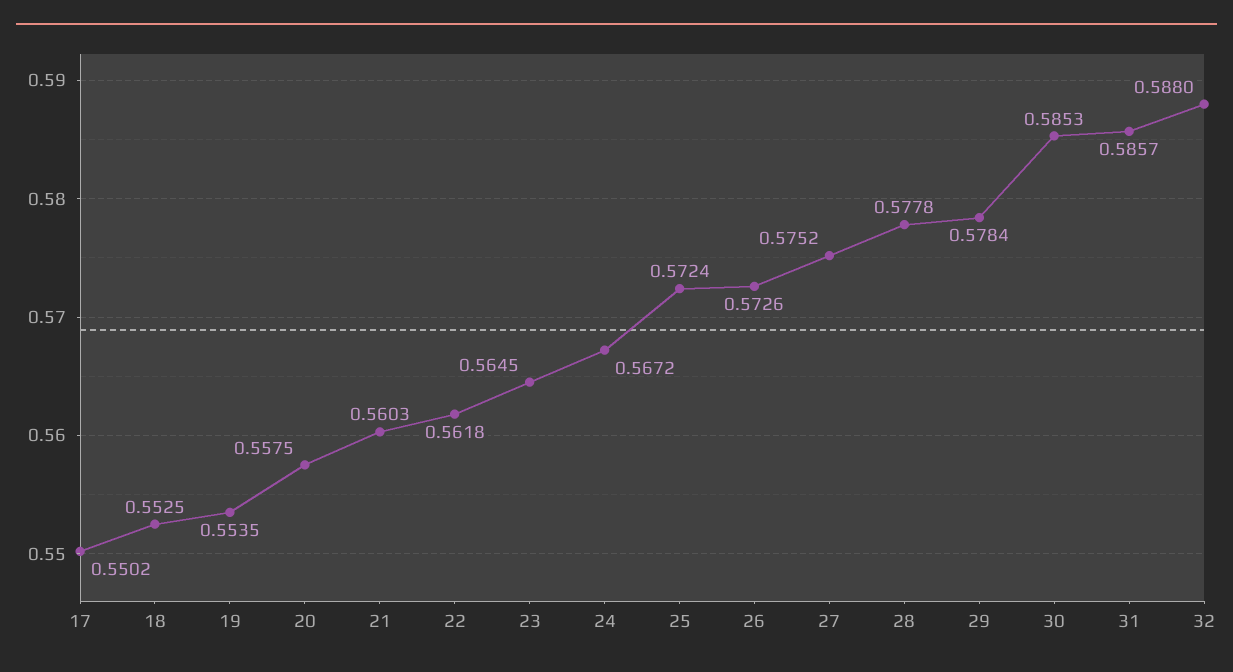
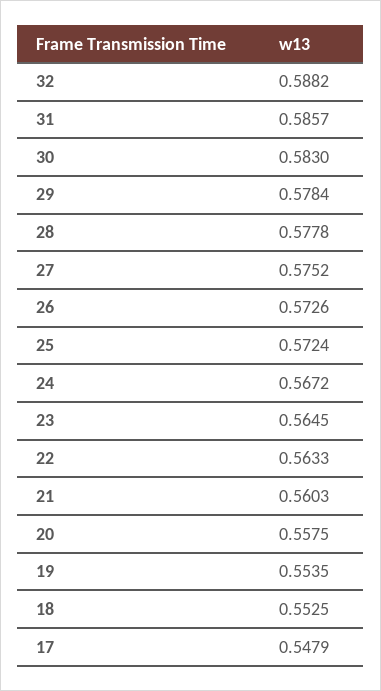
17: 0.5502 -> 0.5479
22: 0.5618 -> 0.5633
30: 0.5853 -> 0.583
32: 0.588 -> 0.5882

